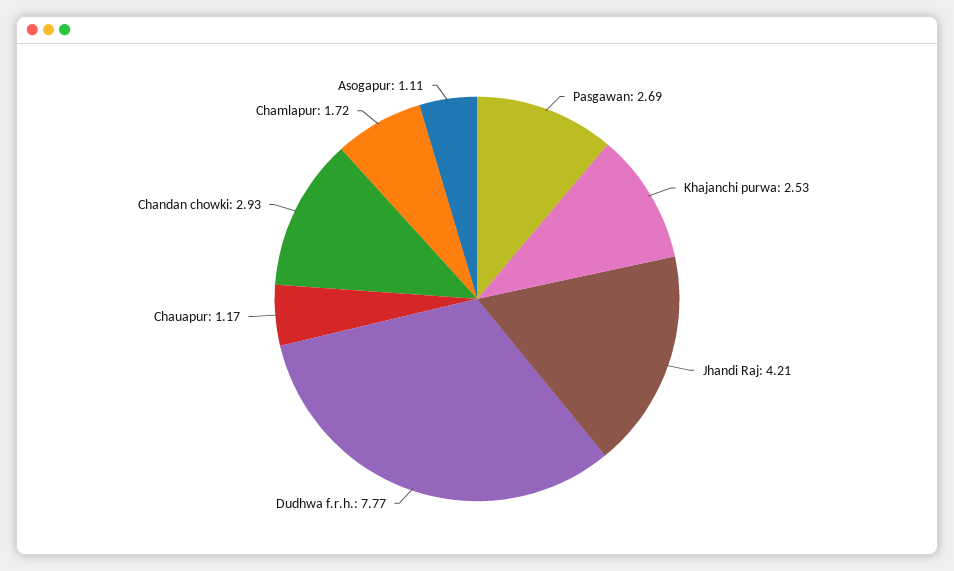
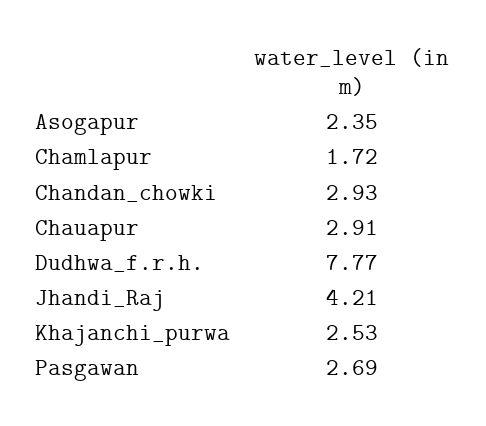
Chauapur: 1.17 -> 2.91
Asogapur: 1.11 -> 2.35

